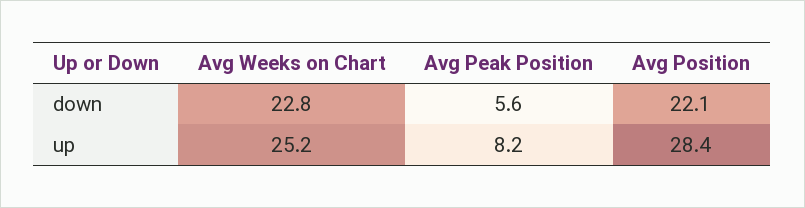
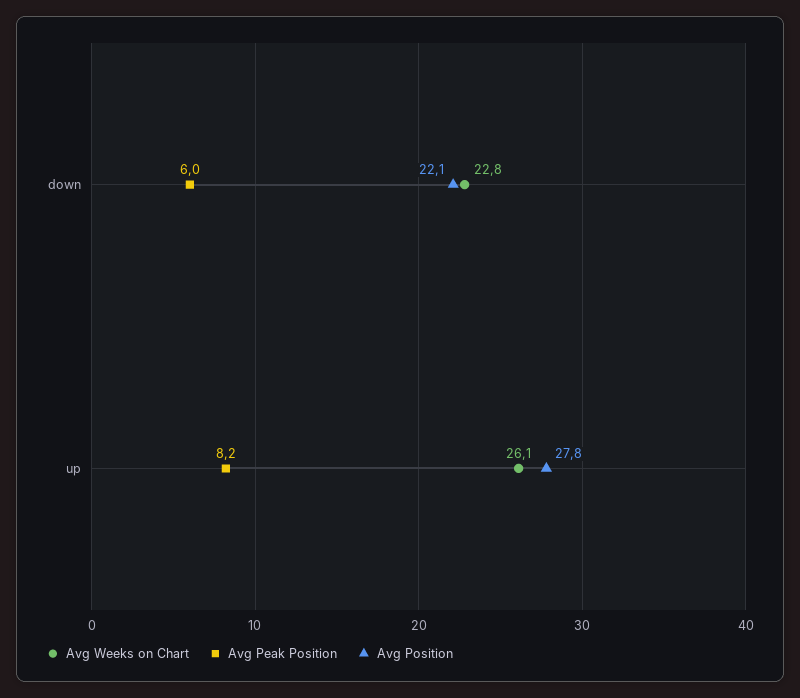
Avg Peak Position, down: 5.6 -> 6
Avg Weeks on Chart, up: 25.2 -> 26.1
Avg Position, up: 28.4 -> 27.8

